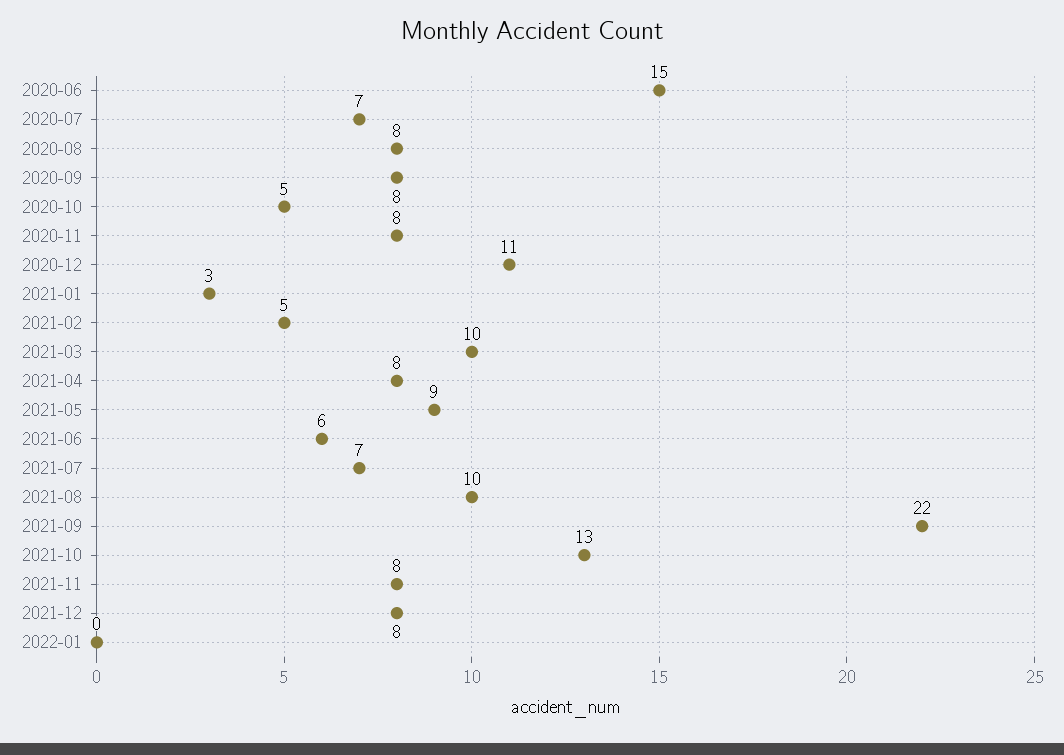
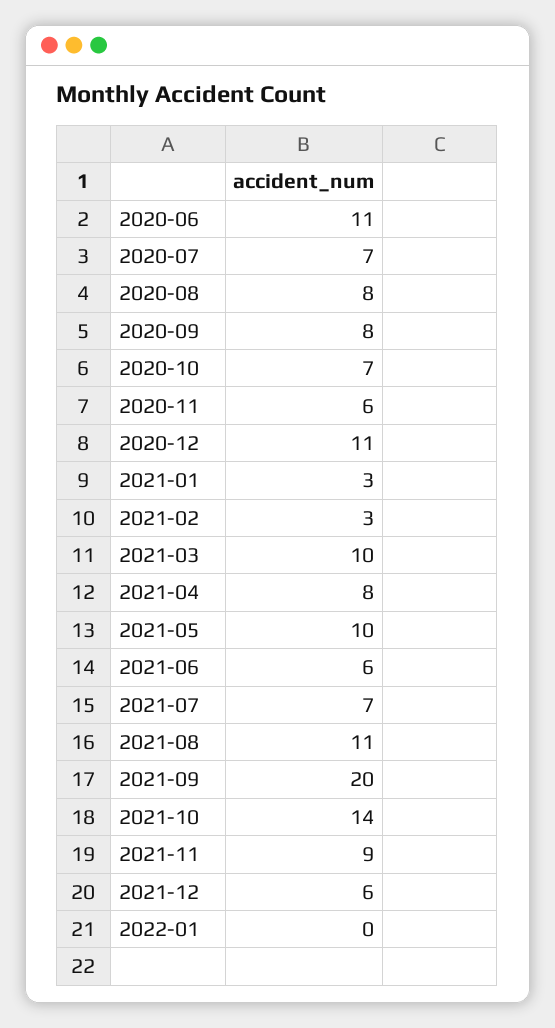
2020-06: 15 -> 11
2020-10: 5 -> 7
2020-11: 8 -> 6
2021-02: 5 -> 3
2021-05: 9 -> 10
2021-08: 10 -> 11
2021-09: 22 -> 20
2021-10: 13 -> 14
2021-11: 8 -> 9
2021-12: 8 -> 6

